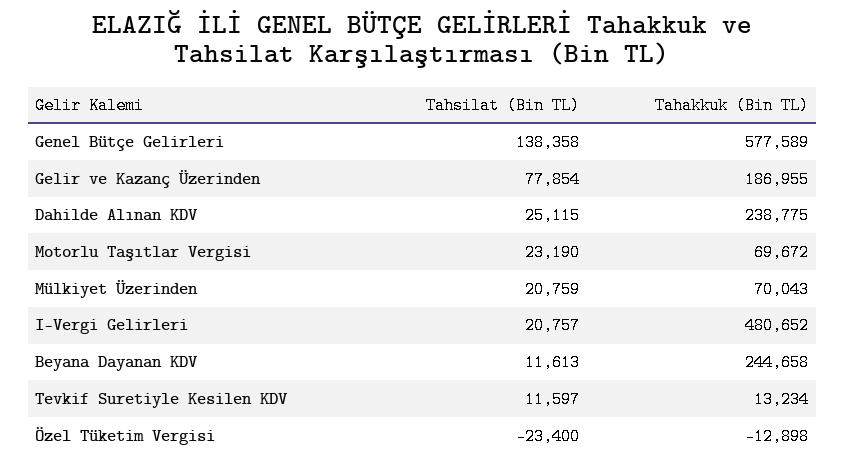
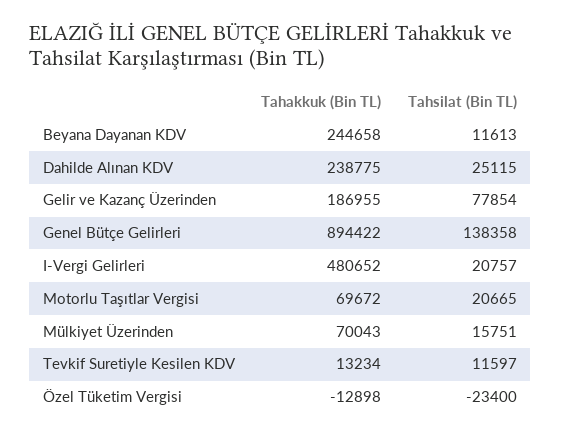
Tahakkuk (Bin TL), Genel Bütçe Gelirleri: 577589 -> 894422
Tahsilat (Bin TL), Motorlu Taşıtlar Vergisi: 23190 -> 20665
Tahsilat (Bin TL), Mülkiyet Üzerinden: 20759 -> 15751

